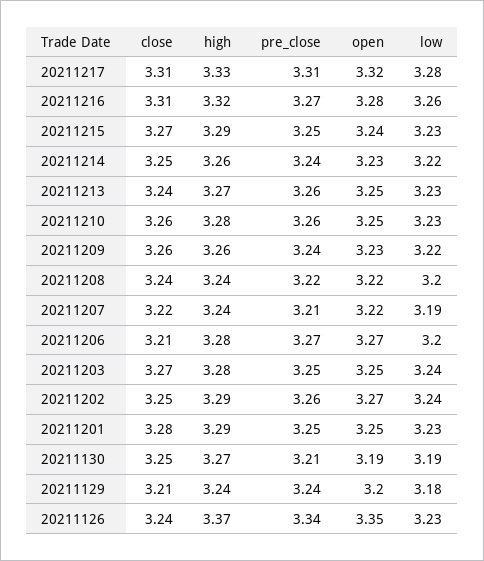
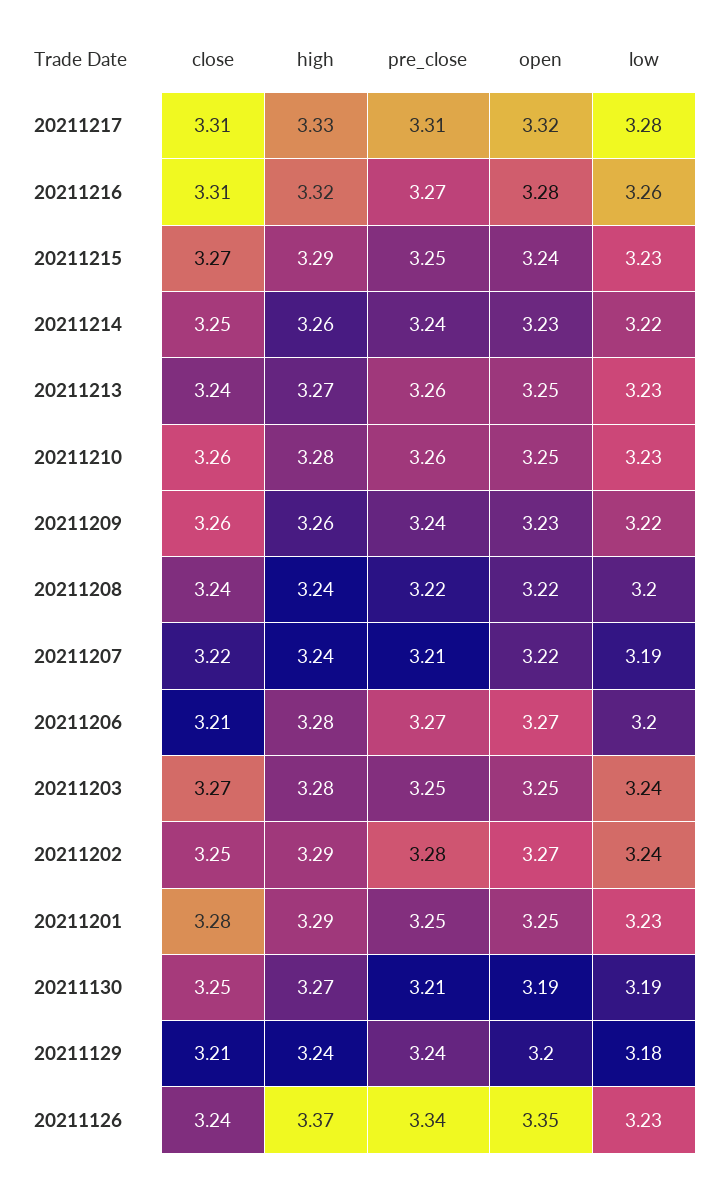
pre_close, 20211202: 3.26 -> 3.28

